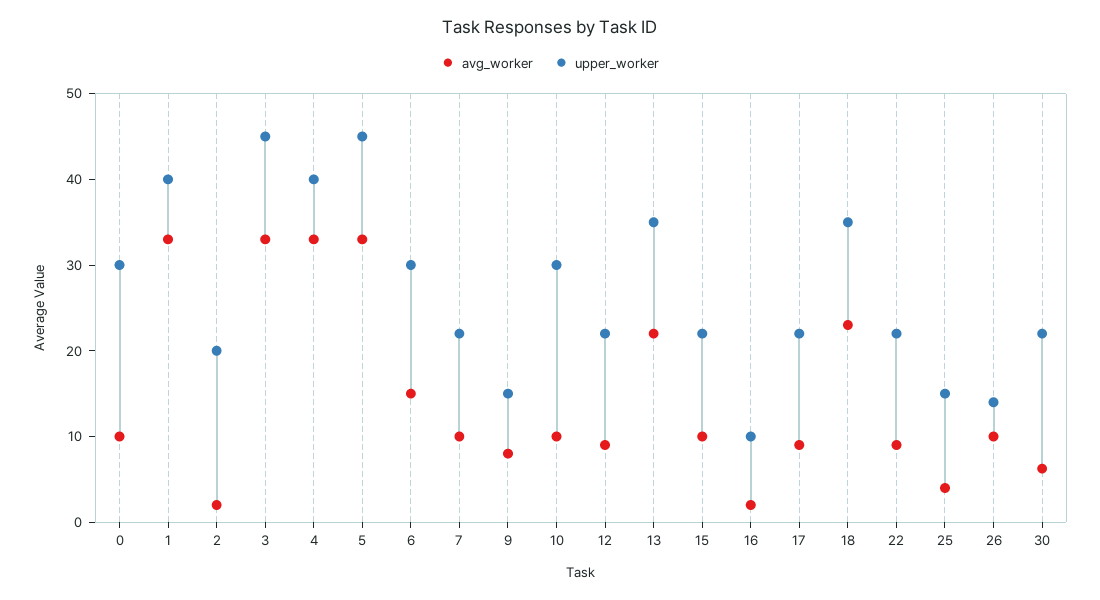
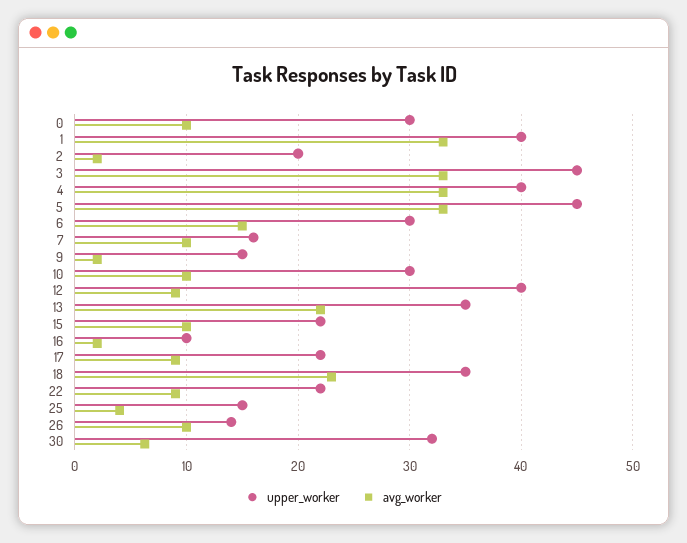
upper_worker, 7: 22 -> 16
avg_worker, 9: 8 -> 2
upper_worker, 12: 22 -> 40
upper_worker, 30: 22 -> 32

